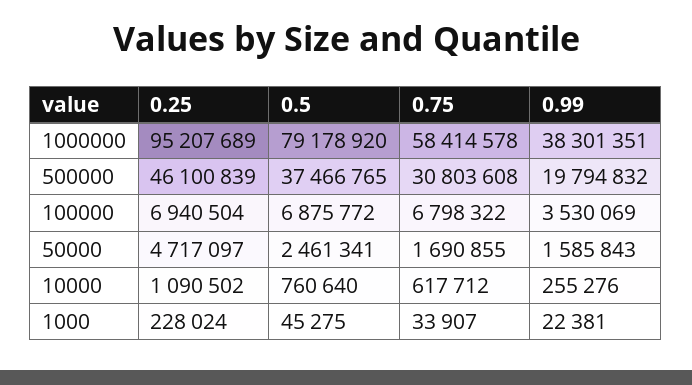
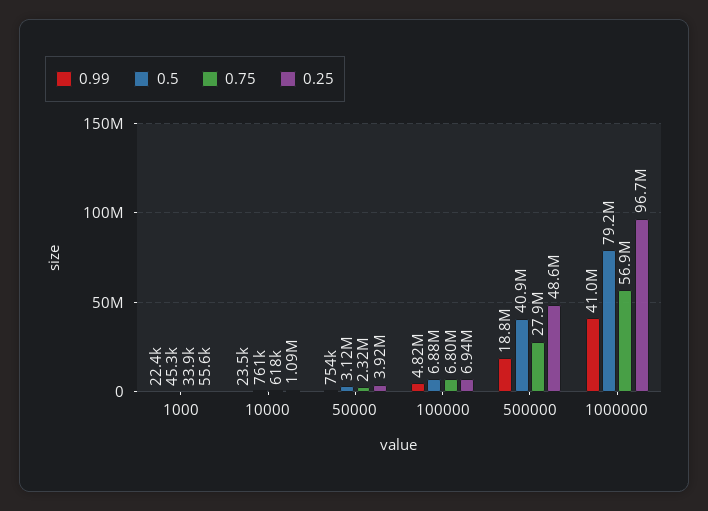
0.25, 1000000: 95207689 -> 96700000
0.75, 1000000: 58414578 -> 56900000
0.99, 1000000: 38301351 -> 41000000
0.25, 500000: 46100839 -> 48600000
0.5, 500000: 37466765 -> 40900000
0.75, 500000: 30803608 -> 27900000
0.99, 500000: 19794832 -> 18800000
0.99, 100000: 3530069 -> 4820000
0.25, 50000: 4717097 -> 3920000
0.5, 50000: 2461341 -> 3120000
0.75, 50000: 1690855 -> 2320000
0.99, 50000: 1585843 -> 754000
0.99, 10000: 255276 -> 23500
0.25, 1000: 228024 -> 55600

